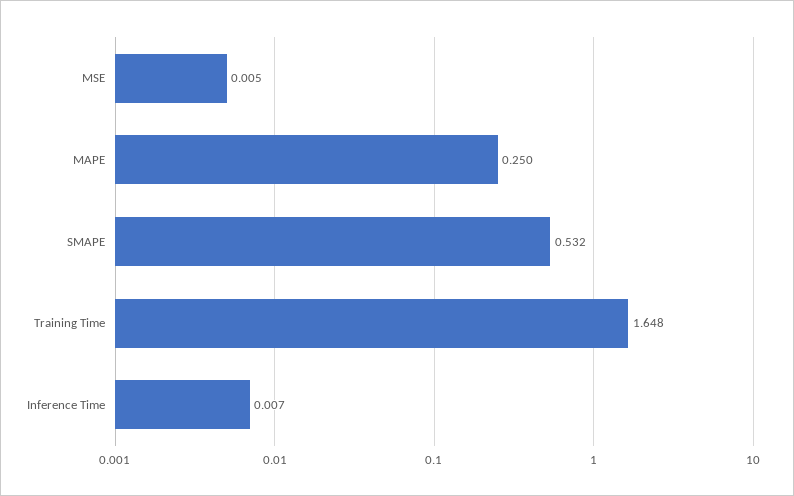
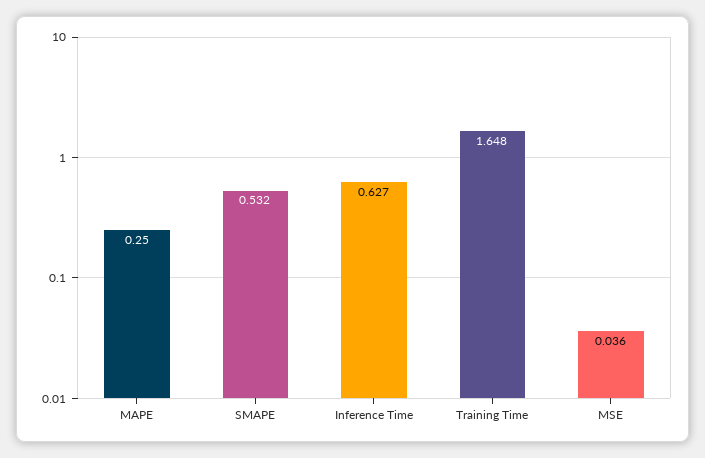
MSE: 0.005 -> 0.036
Inference Time: 0.007 -> 0.627

